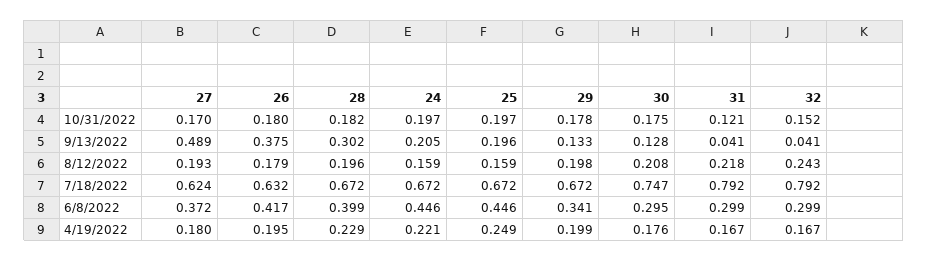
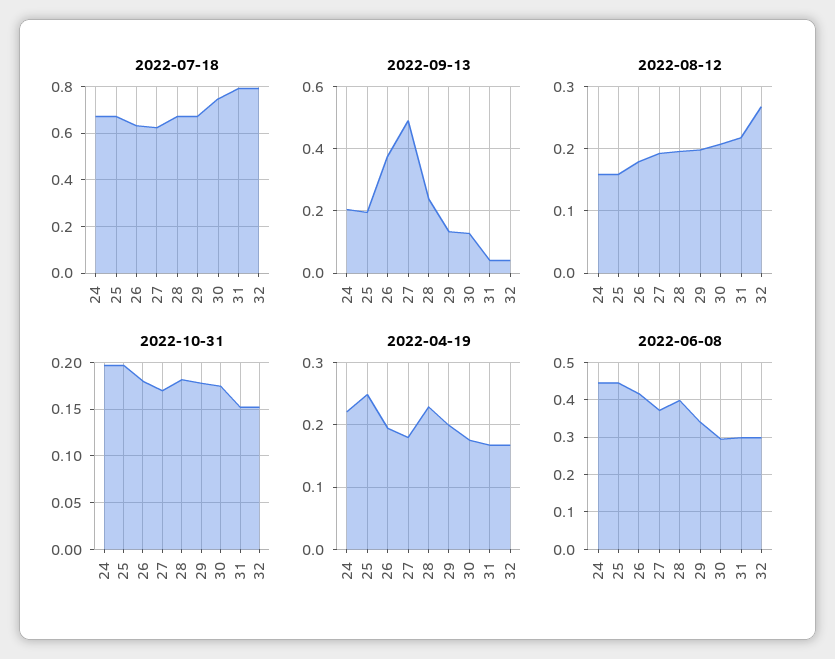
10/31/2022, 31: 0.121 -> 0.15
9/13/2022, 28: 0.302 -> 0.24
8/12/2022, 32: 0.243 -> 0.27

